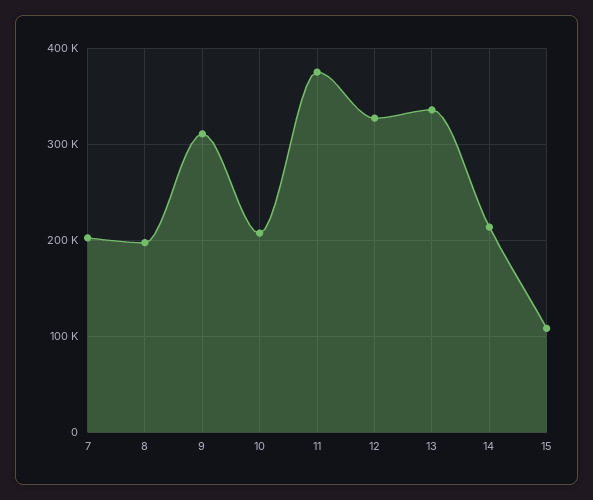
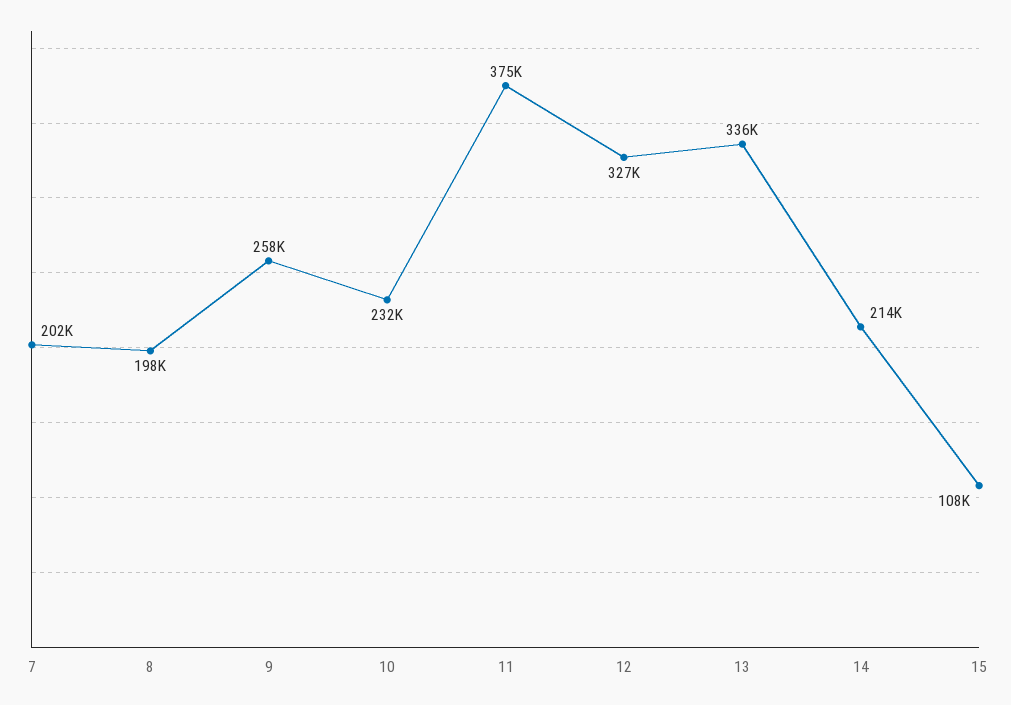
9: 310000 -> 258000
10: 210000 -> 232000

